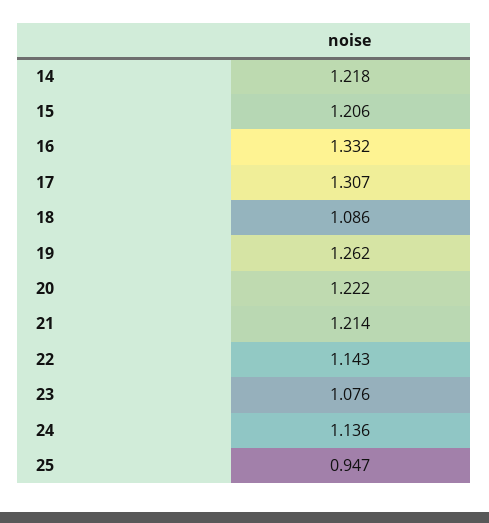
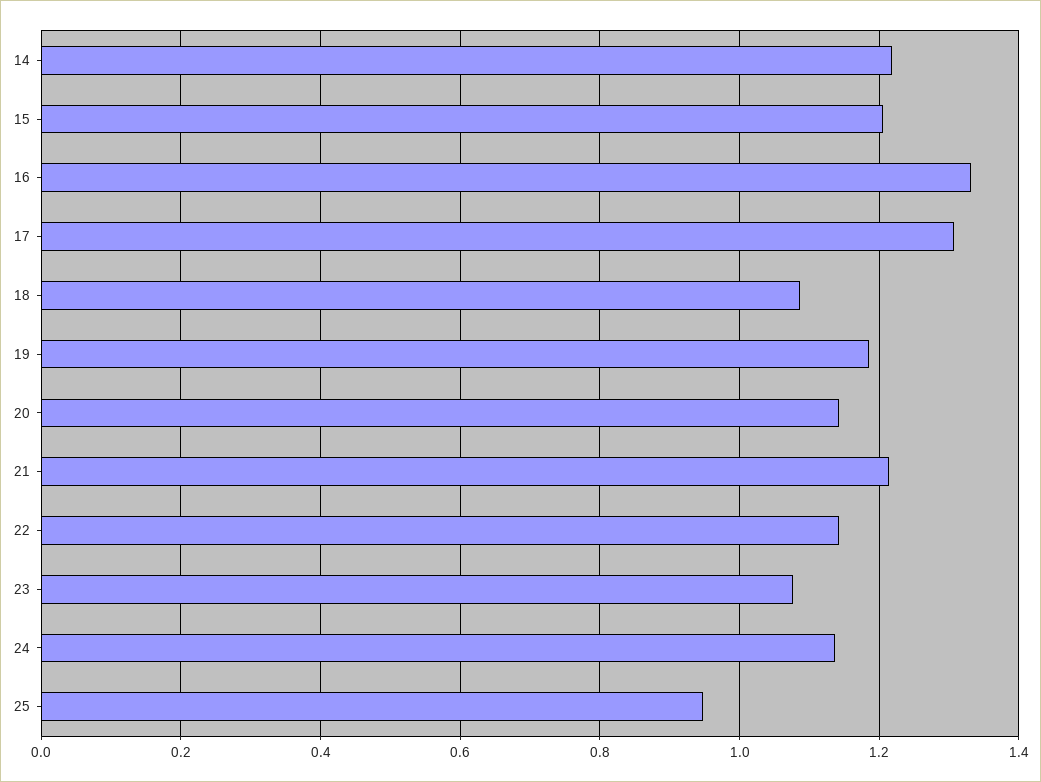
19: 1.262 -> 1.18
20: 1.222 -> 1.14

